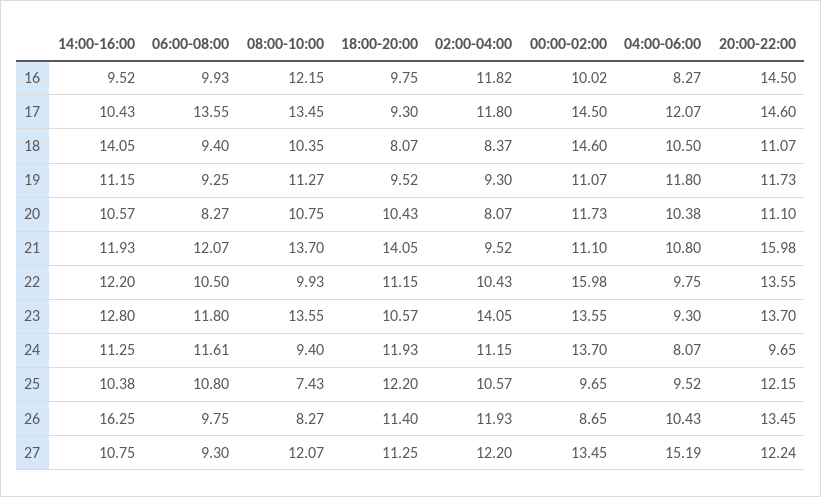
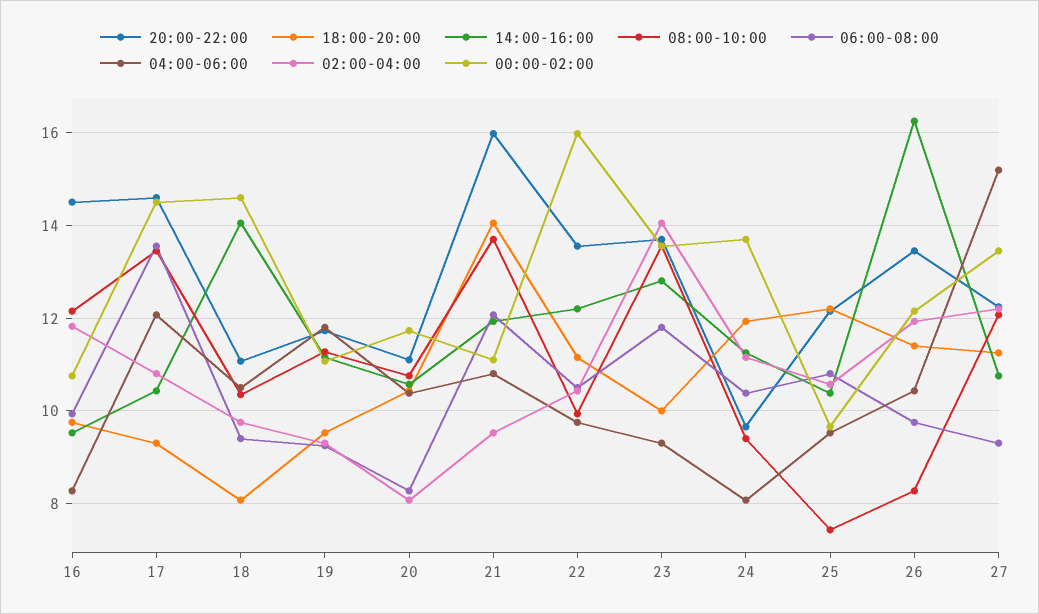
00:00-02:00, 16: 10.02 -> 10.8
02:00-04:00, 17: 11.8 -> 10.8
02:00-04:00, 18: 8.37 -> 9.8
18:00-20:00, 23: 10.57 -> 10
06:00-08:00, 24: 11.61 -> 10.4
00:00-02:00, 26: 8.65 -> 12.2

